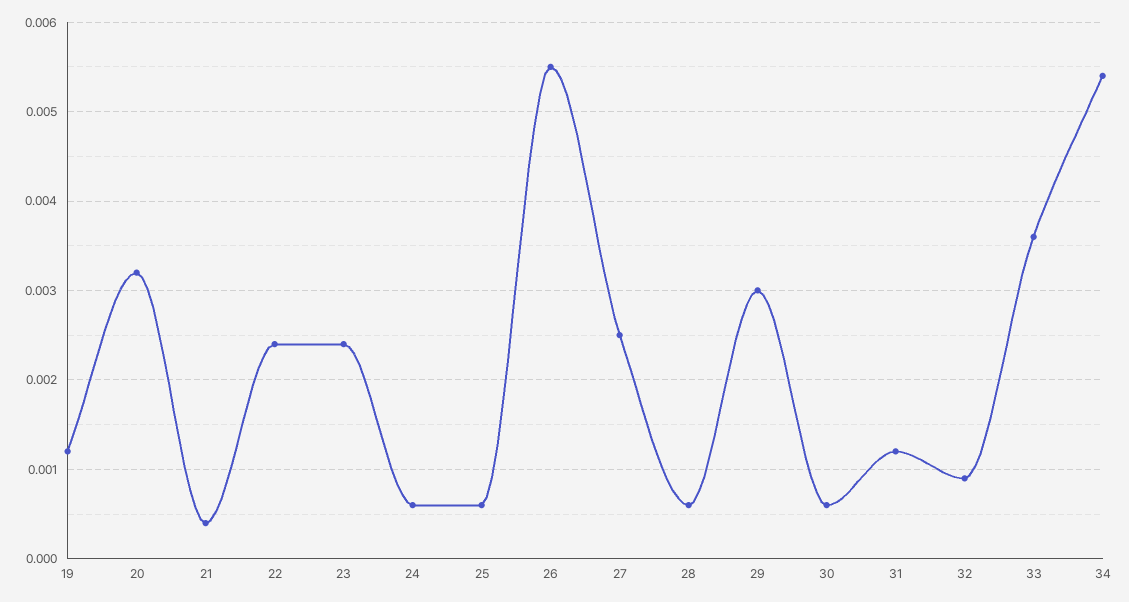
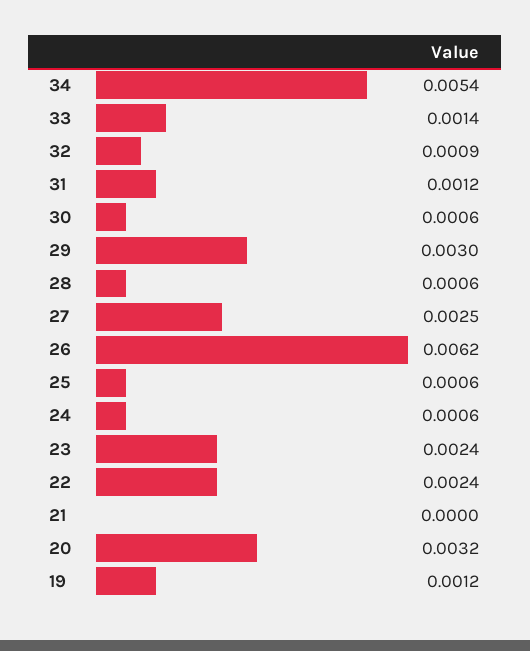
21: 0.0004 -> 0
26: 0.0055 -> 0.0062
33: 0.0036 -> 0.0014

